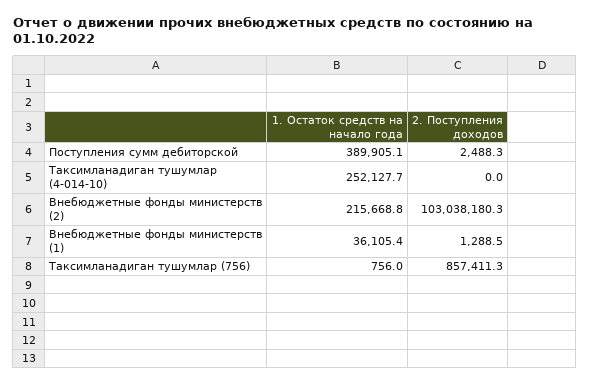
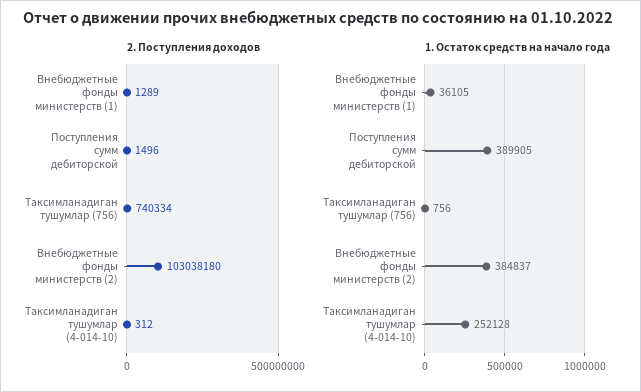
2. Поступления доходов, Поступления сумм дебиторской: 2488.3 -> 1496
2. Поступления доходов, Таксимланадиган тушумлар (4-014-10): 0 -> 312
1. Остаток средств на начало года, Внебюджетные фонды министерств (2): 215668.8 -> 384837
2. Поступления доходов, Таксимланадиган тушумлар (756): 857411.3 -> 740334

